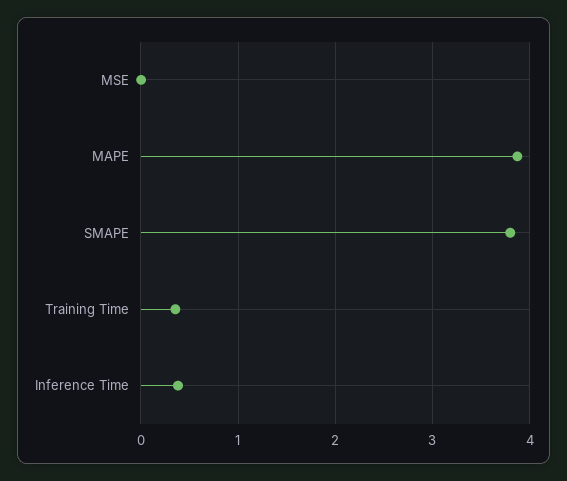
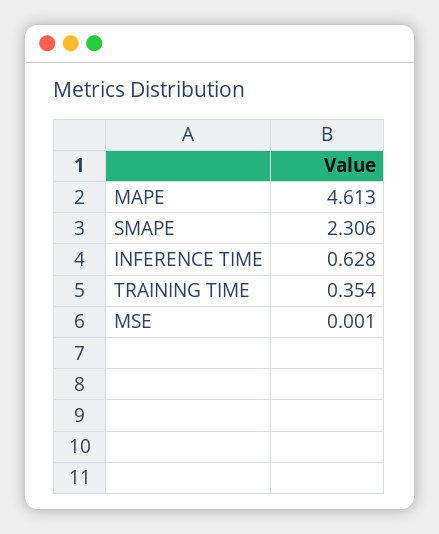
MAPE: 3.9 -> 4.613
SMAPE: 3.8 -> 2.306
Inference Time: 0.4 -> 0.628

